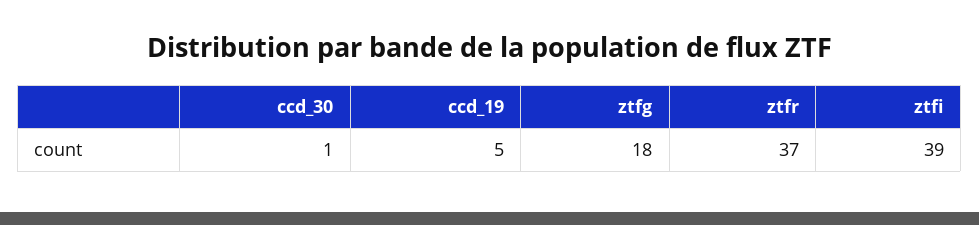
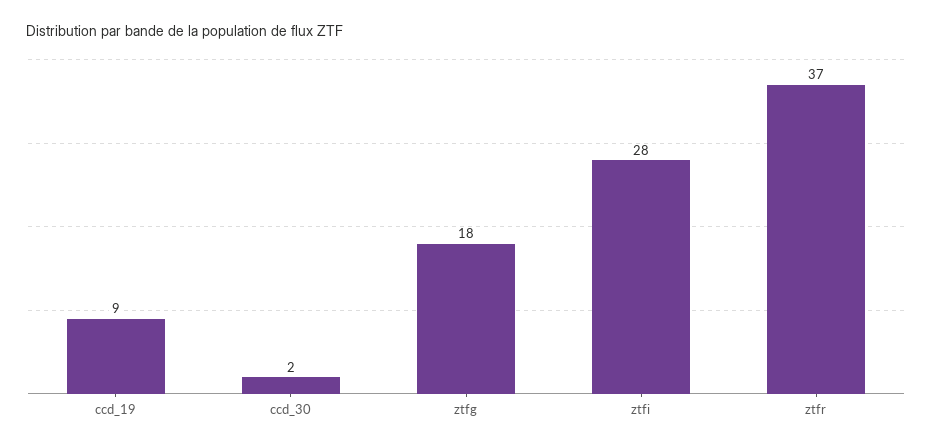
ccd_30: 1 -> 2
ccd_19: 5 -> 9
ztfi: 39 -> 28

